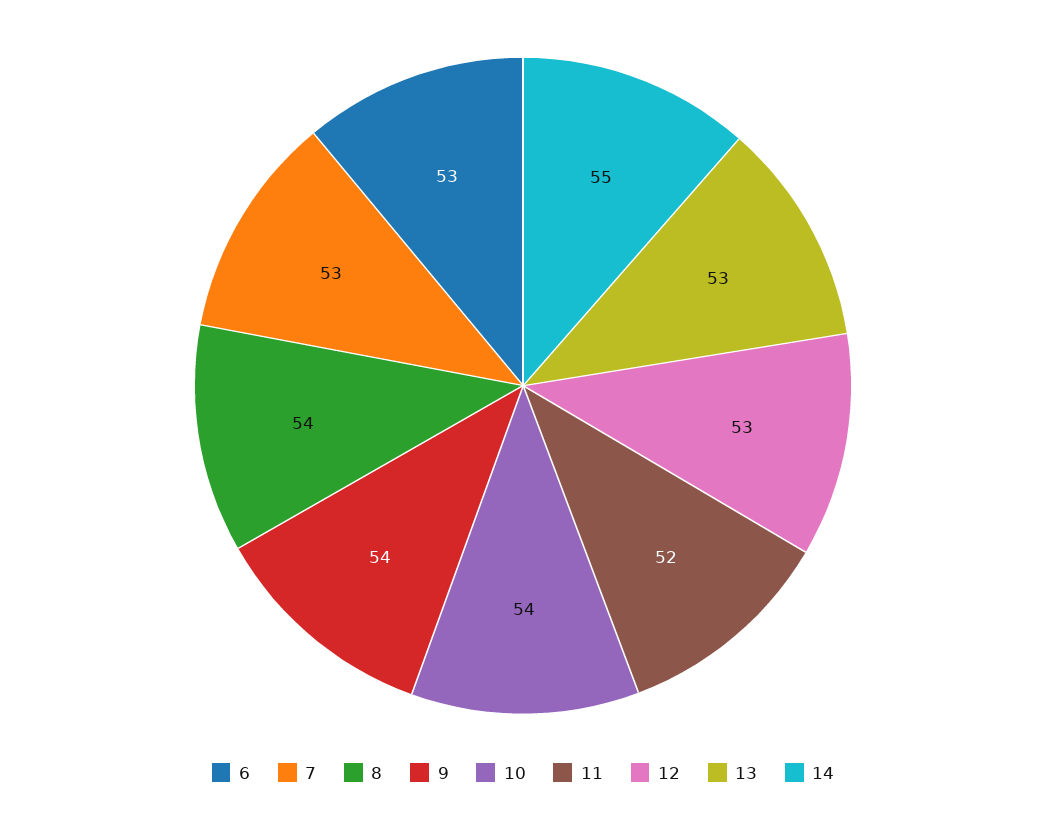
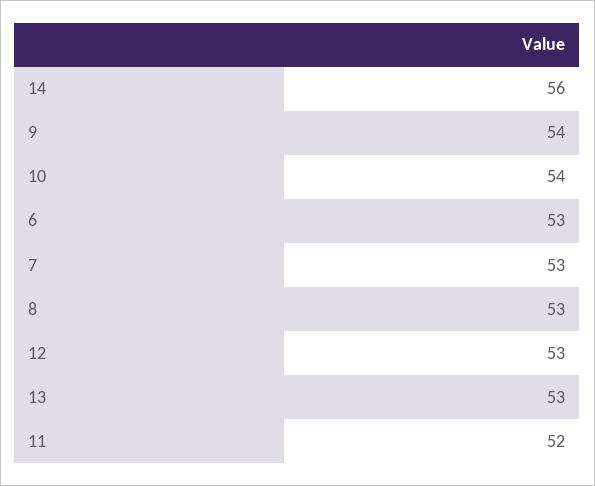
8: 54 -> 53
14: 55 -> 56

